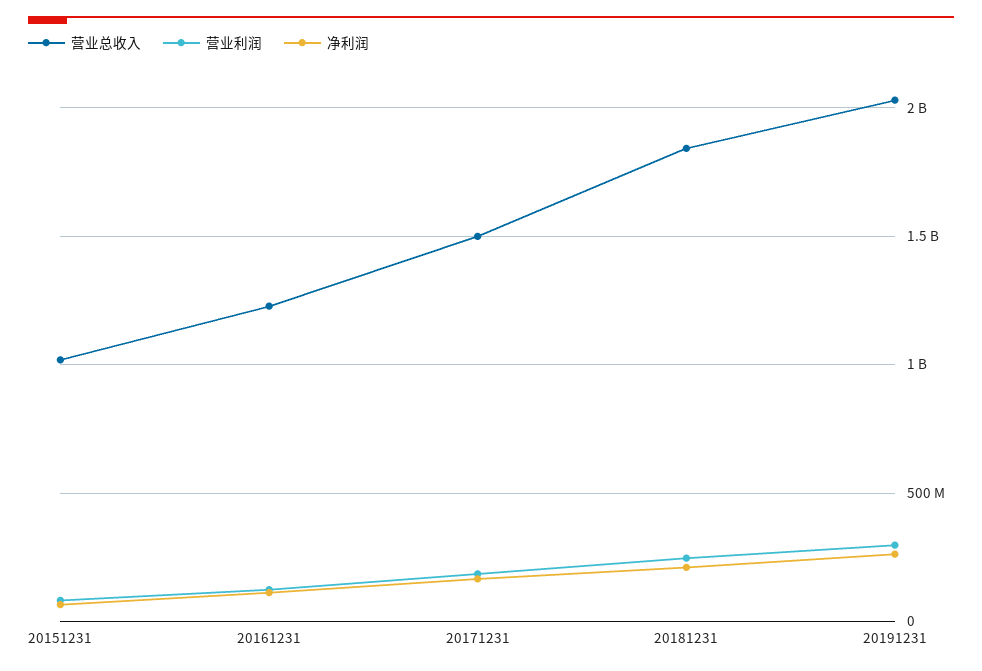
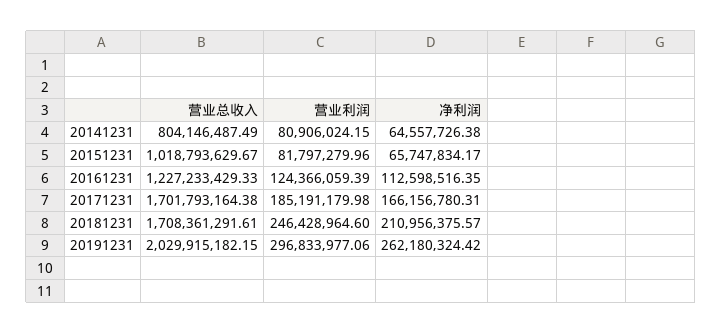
营业总收入, 20171231: 1500000000 -> 1701793164.38
营业总收入, 20181231: 1850000000 -> 1708361291.61
营业总收入, 20141231: none -> 804146487.49
营业利润, 20141231: none -> 80906024.15
净利润, 20141231: none -> 64557726.38

